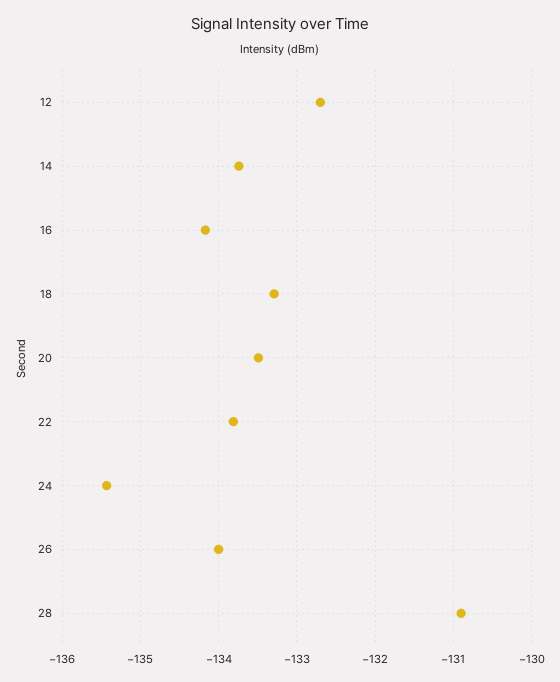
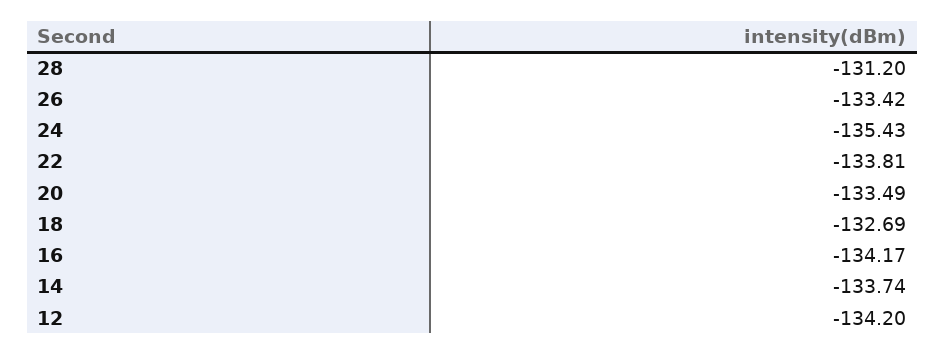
12: -132.7 -> -134.2
18: -133.3 -> -132.69
26: -134 -> -133.42
28: -130.9 -> -131.2

